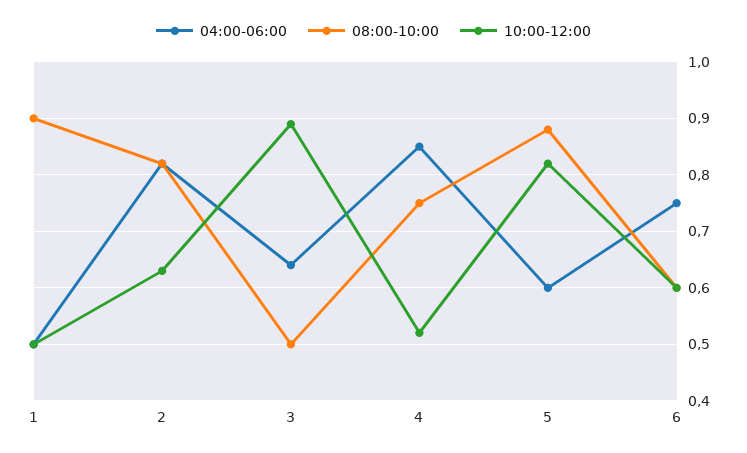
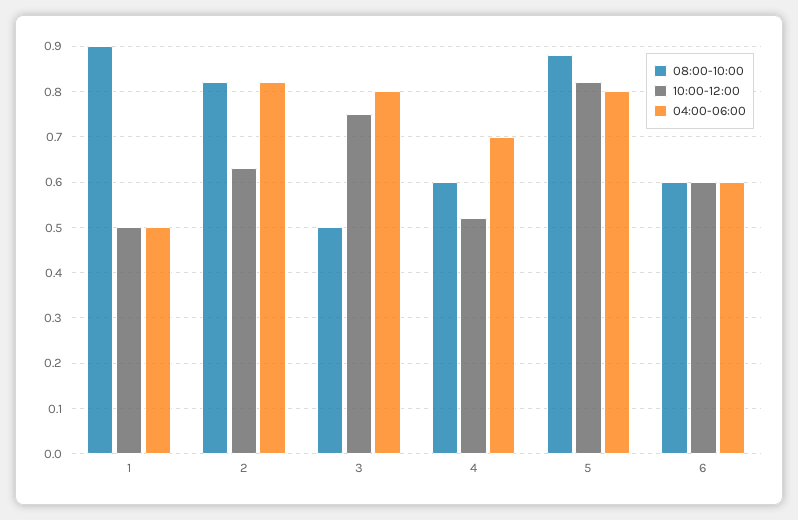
04:00-06:00, 3: 0.65 -> 0.8
10:00-12:00, 3: 0.9 -> 0.75
04:00-06:00, 4: 0.85 -> 0.7
08:00-10:00, 4: 0.75 -> 0.6
04:00-06:00, 5: 0.6 -> 0.8
04:00-06:00, 6: 0.75 -> 0.6

